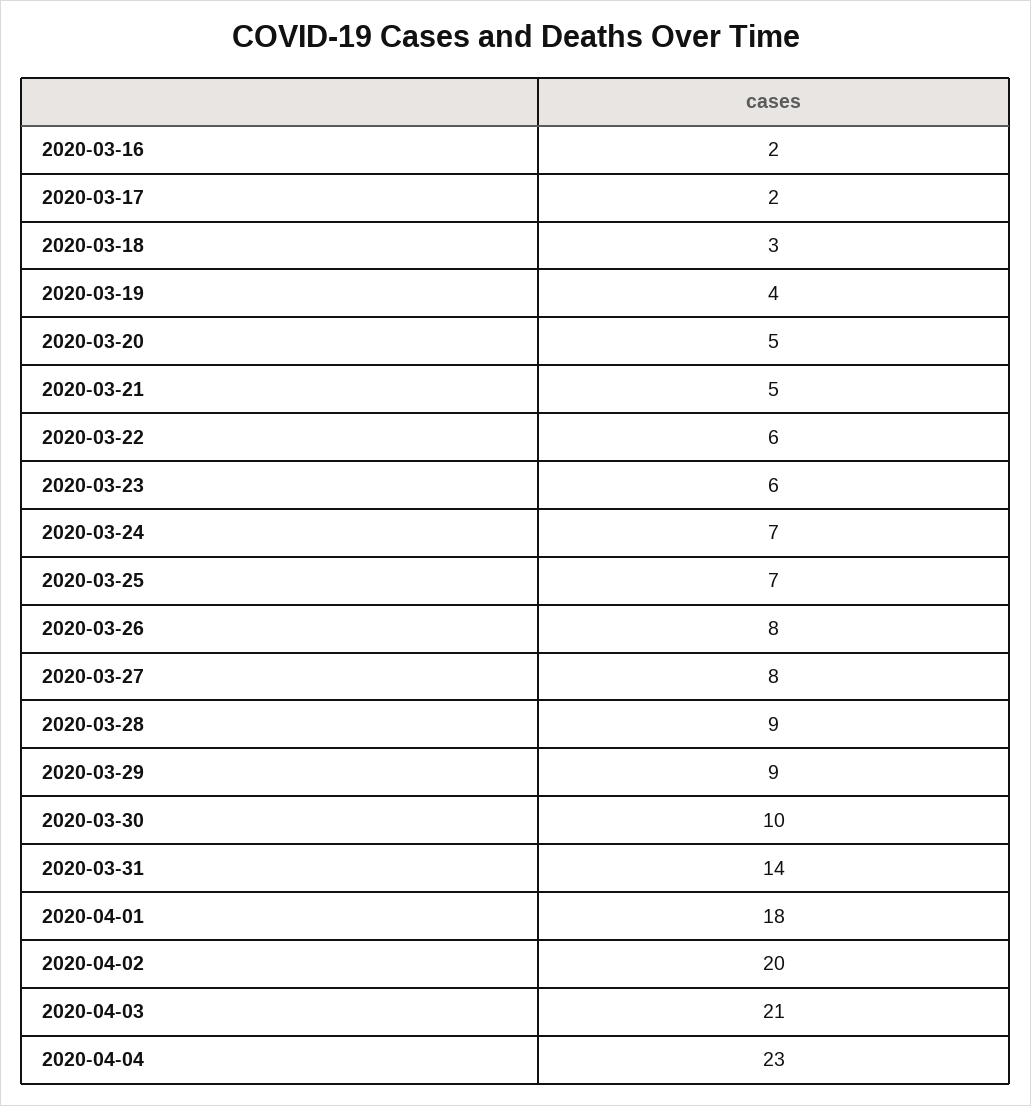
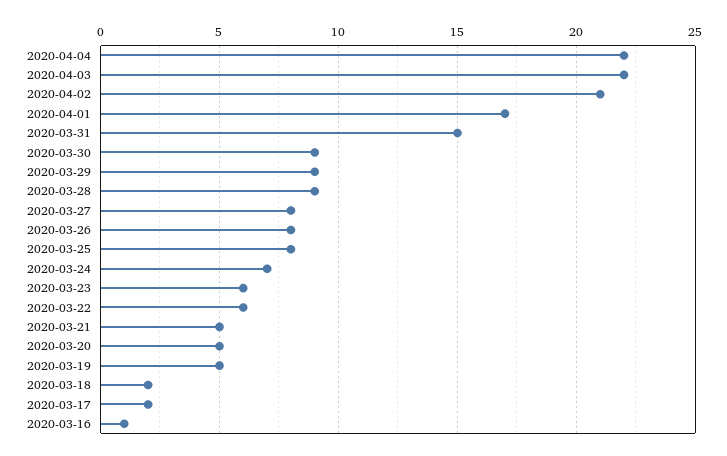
2020-03-16: 2 -> 1
2020-03-18: 3 -> 2
2020-03-19: 4 -> 5
2020-03-25: 7 -> 8
2020-03-30: 10 -> 9
2020-03-31: 14 -> 15
2020-04-01: 18 -> 17
2020-04-02: 20 -> 21
2020-04-03: 21 -> 22
2020-04-04: 23 -> 22

